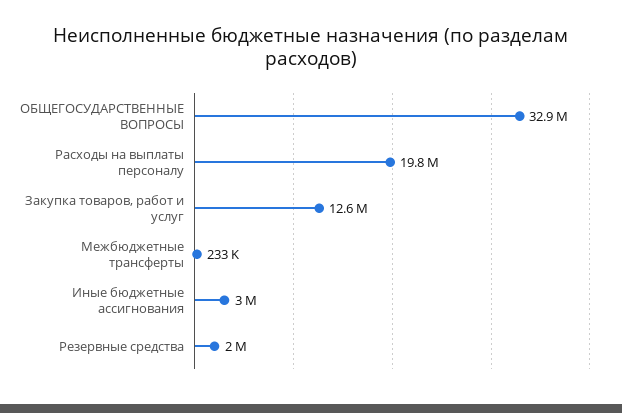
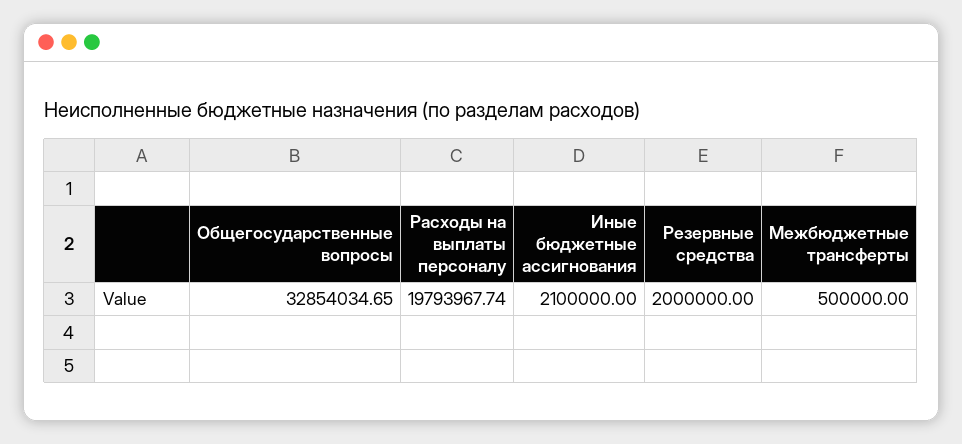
Закупка товаров, работ и услуг: 12600000 -> none
Межбюджетные трансферты: 233000 -> 500000
Иные бюджетные ассигнования: 3000000 -> 2100000

